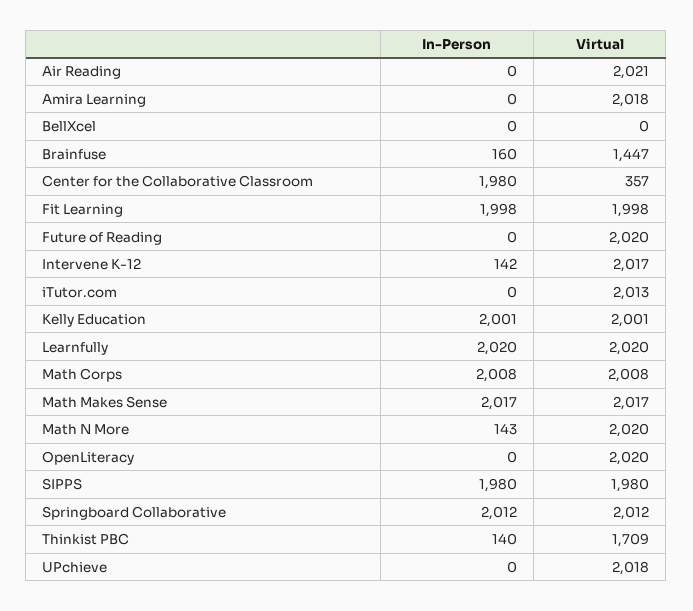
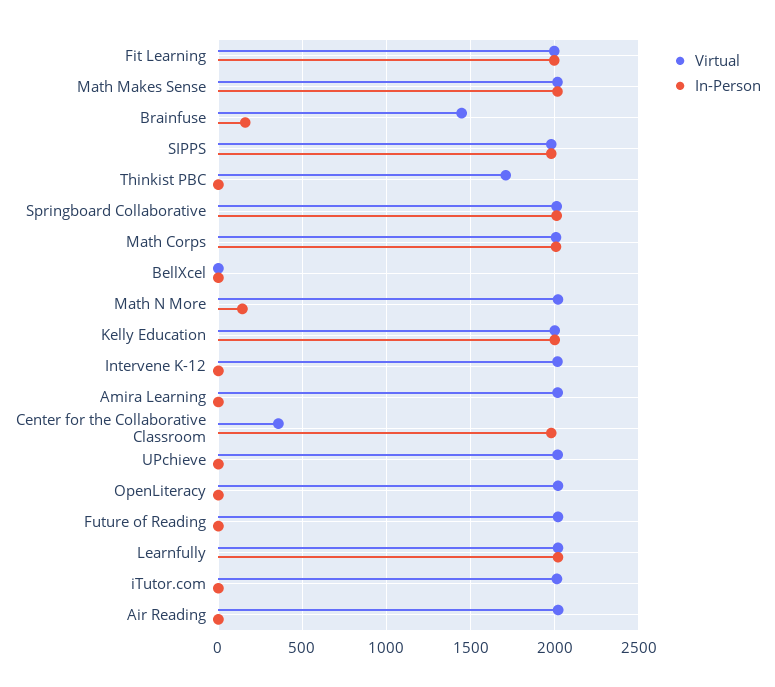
In-Person, Intervene K-12: 142 -> 0
In-Person, Thinkist PBC: 140 -> 0

